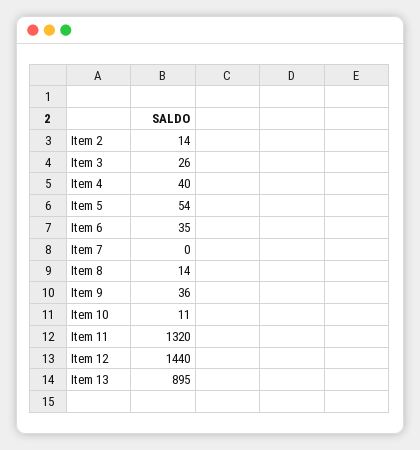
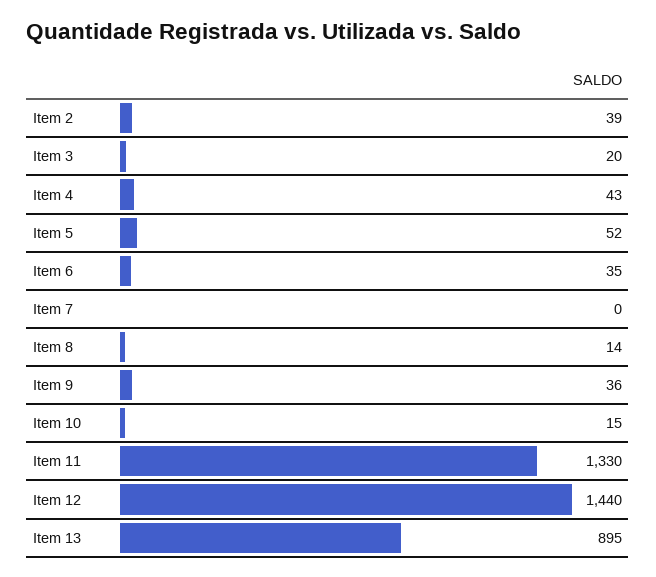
Item 2: 14 -> 39
Item 3: 26 -> 20
Item 4: 40 -> 43
Item 5: 54 -> 52
Item 10: 11 -> 15
Item 11: 1320 -> 1330

